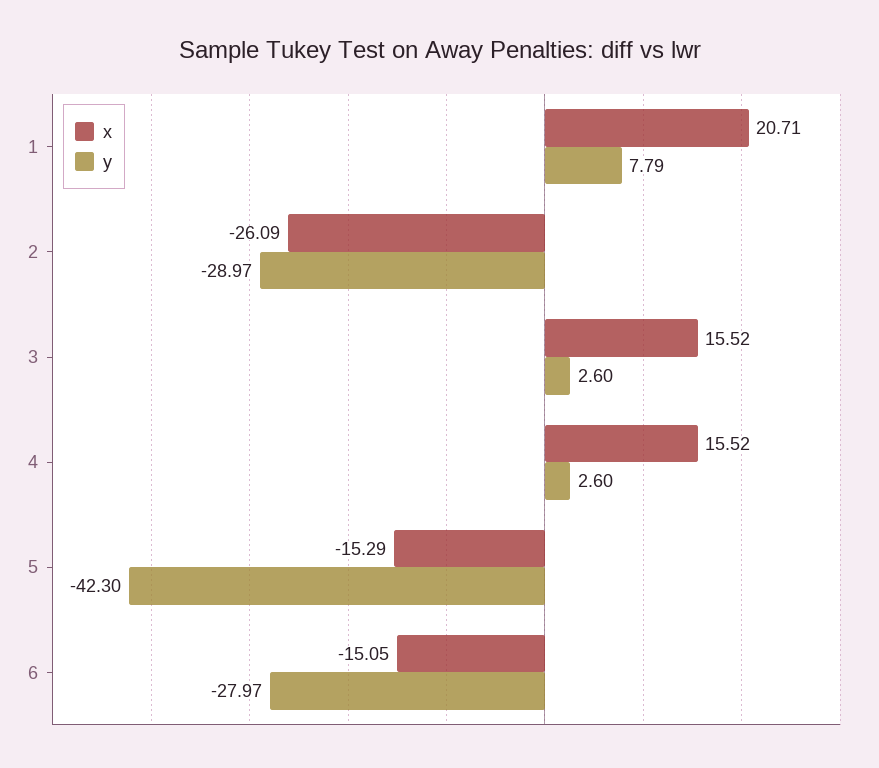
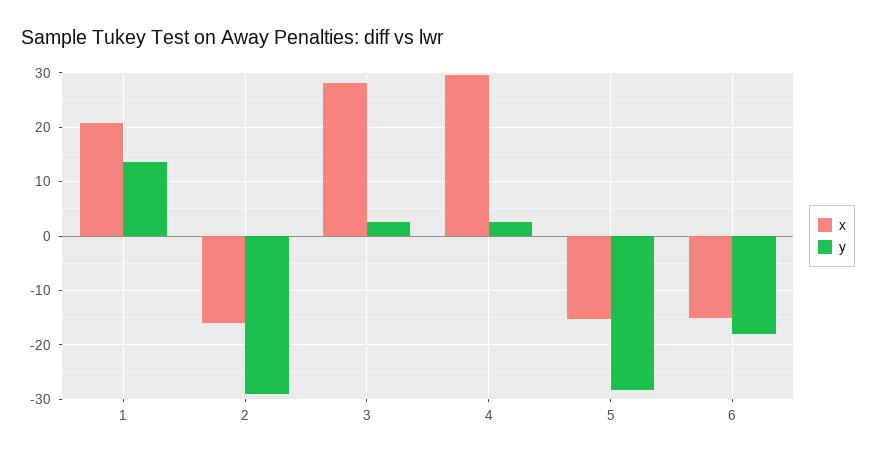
y, 1: 7.79 -> 14
x, 2: -26.09 -> -16
x, 3: 15.52 -> 28
x, 4: 15.52 -> 30
y, 5: -42.3 -> -28
y, 6: -27.97 -> -18

